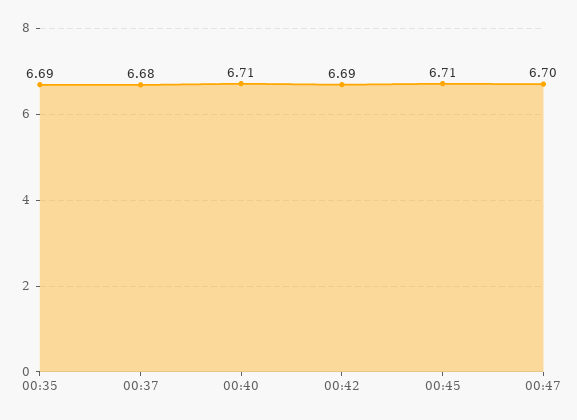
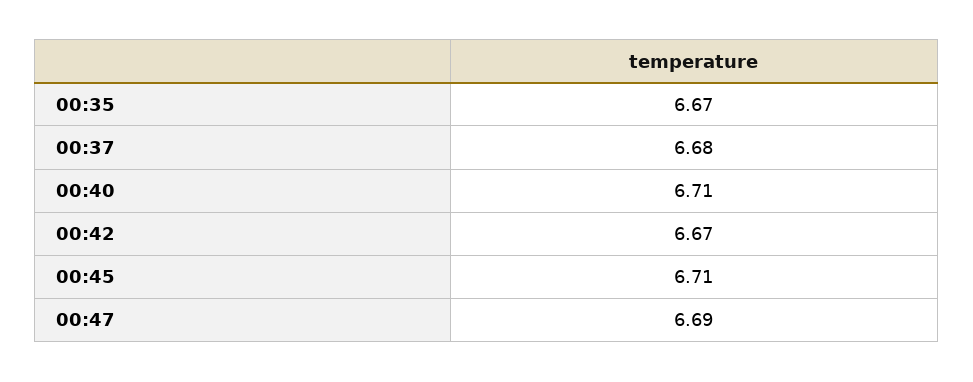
00:35: 6.69 -> 6.67
00:42: 6.69 -> 6.67
00:47: 6.7 -> 6.69

